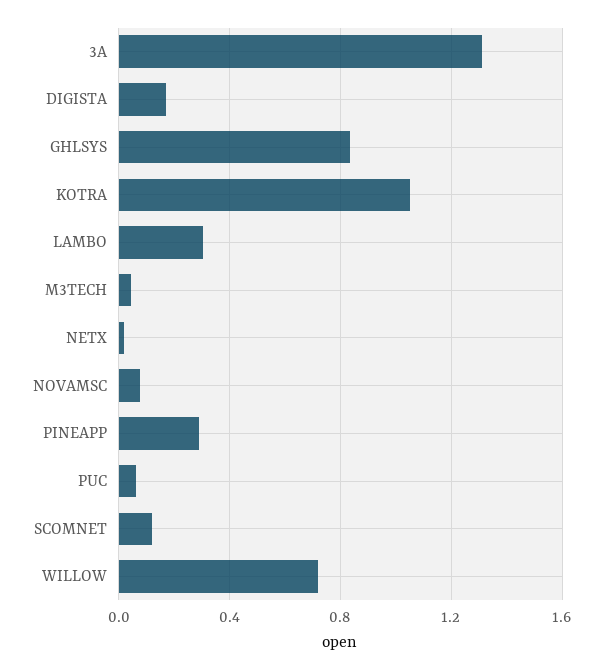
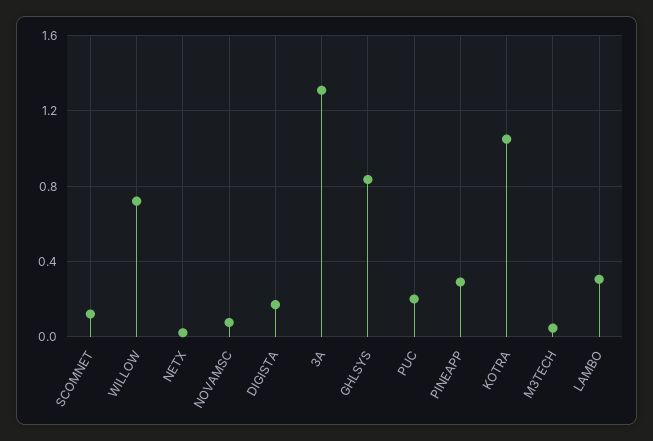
PUC: 0.05 -> 0.2

